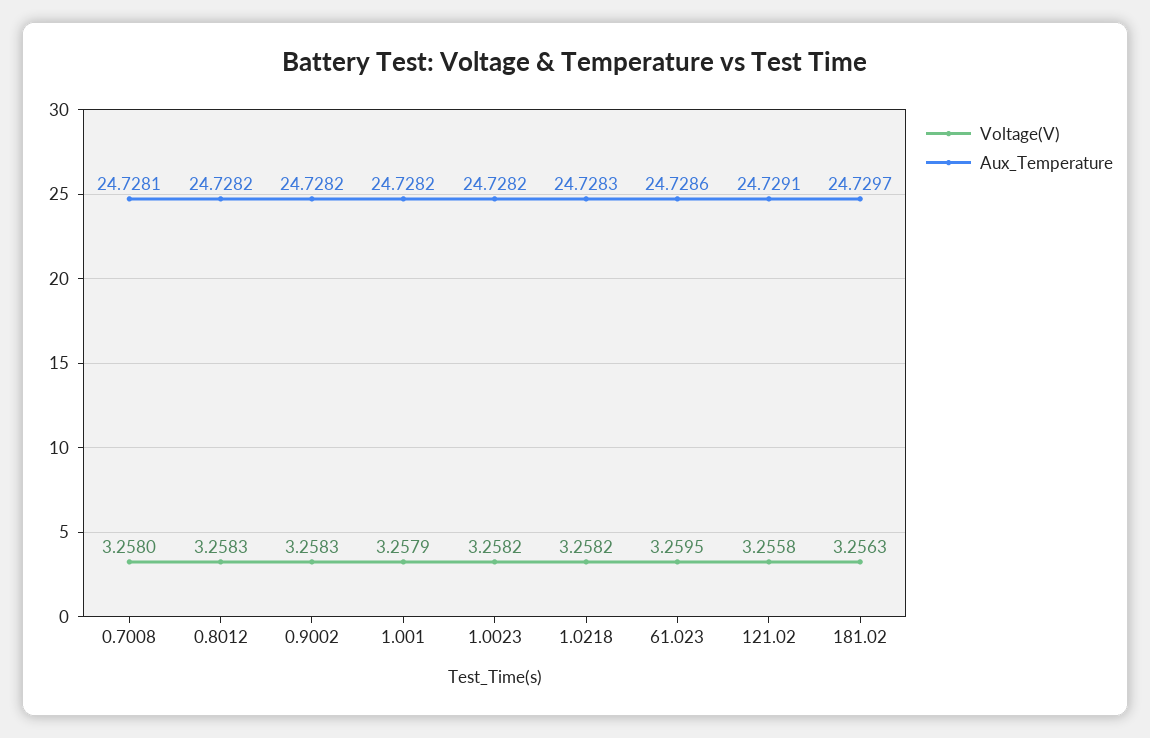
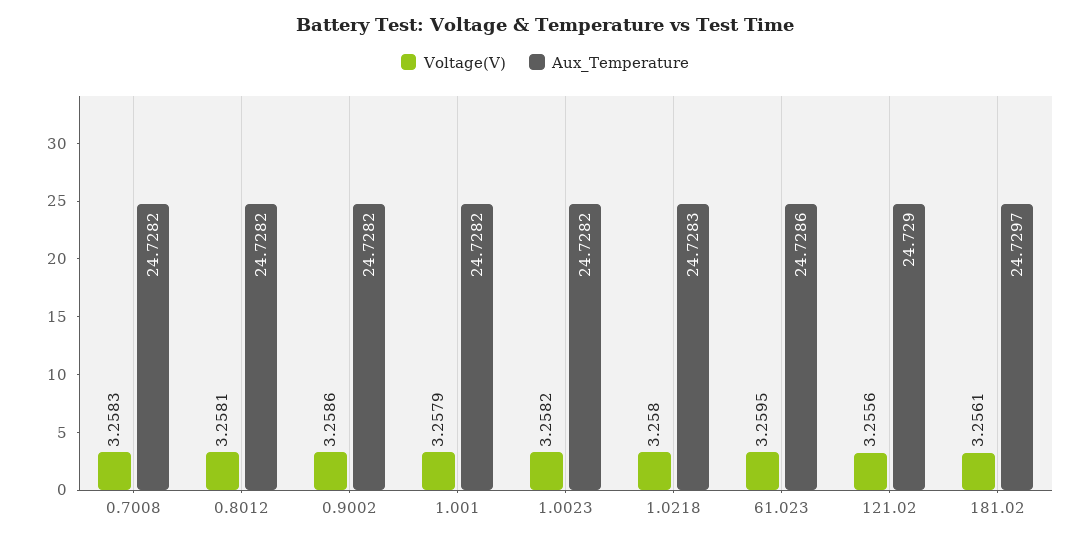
Voltage(V), 0.7008: 3.258 -> 3.2583
Aux_Temperature, 0.7008: 24.7281 -> 24.7282
Voltage(V), 0.8012: 3.2583 -> 3.2581
Voltage(V), 0.9002: 3.2583 -> 3.2586
Voltage(V), 1.0218: 3.2582 -> 3.258
Voltage(V), 121.02: 3.2558 -> 3.2556
Aux_Temperature, 121.02: 24.7291 -> 24.729
Voltage(V), 181.02: 3.2563 -> 3.2561

